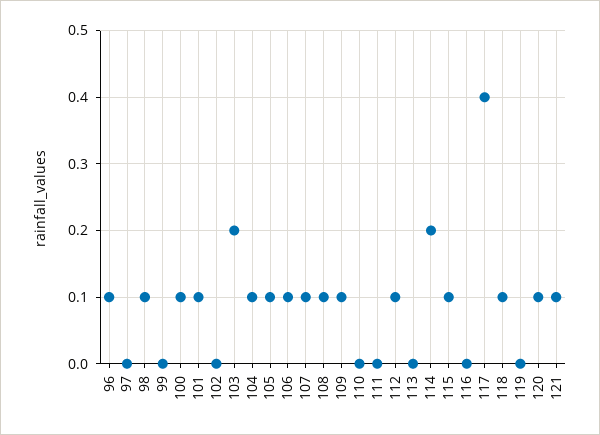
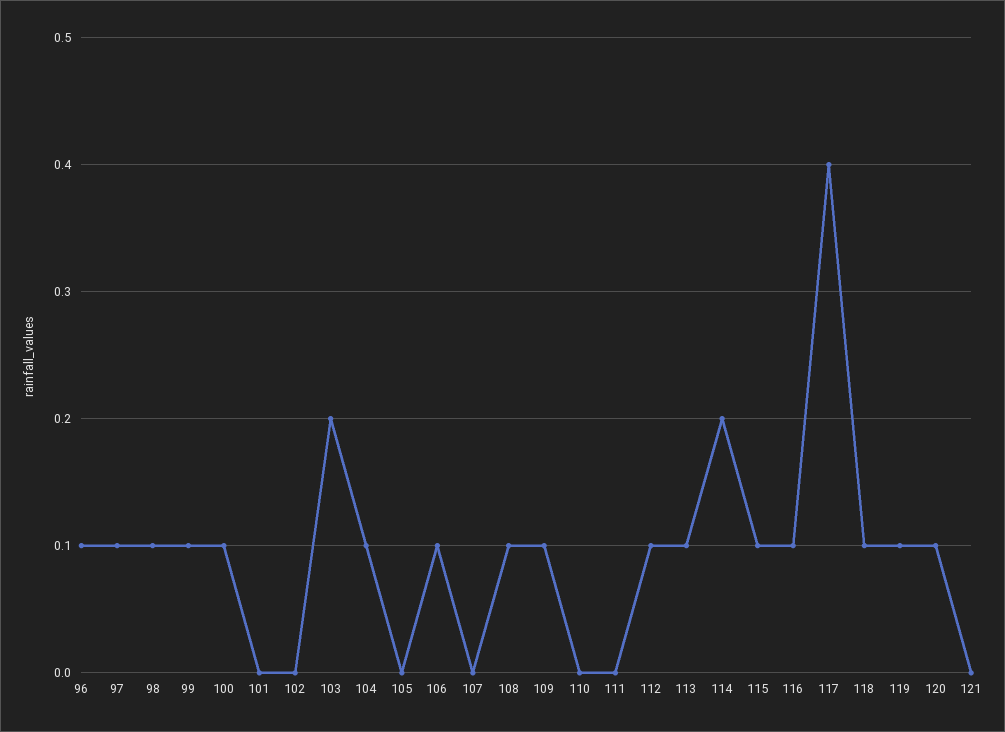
97: 0 -> 0.1
99: 0 -> 0.1
101: 0.1 -> 0
105: 0.1 -> 0
107: 0.1 -> 0
113: 0 -> 0.1
116: 0 -> 0.1
119: 0 -> 0.1
121: 0.1 -> 0

